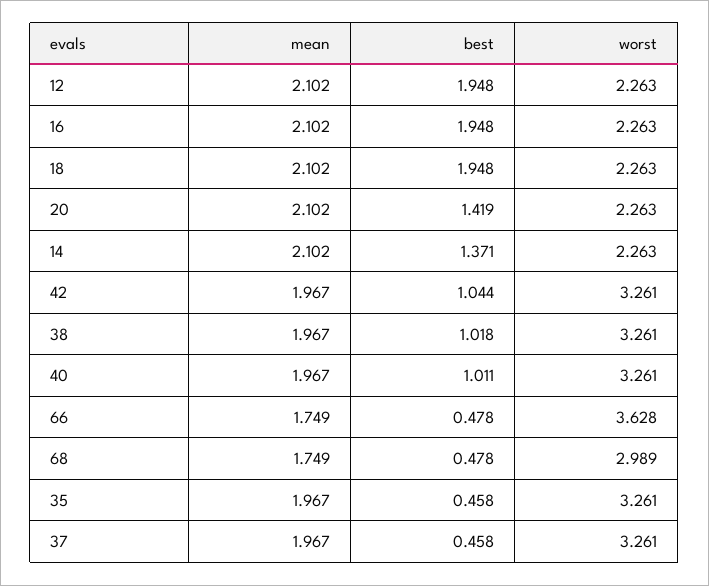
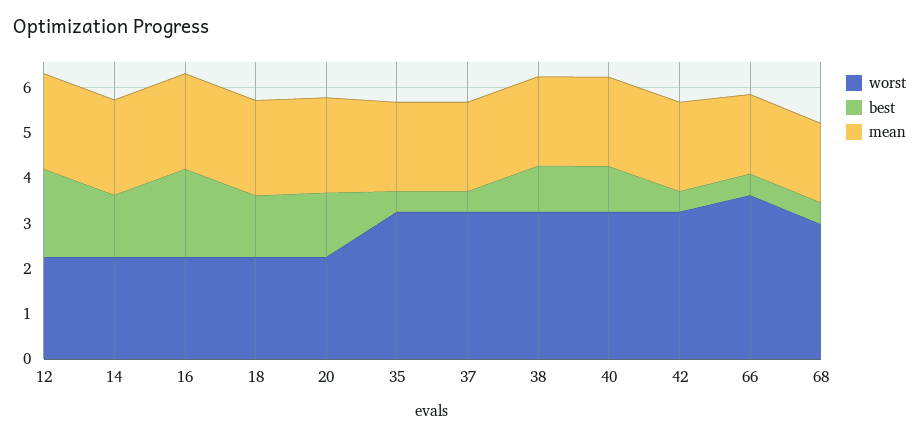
best, 18: 1.948 -> 1.4
best, 42: 1.044 -> 0.4

